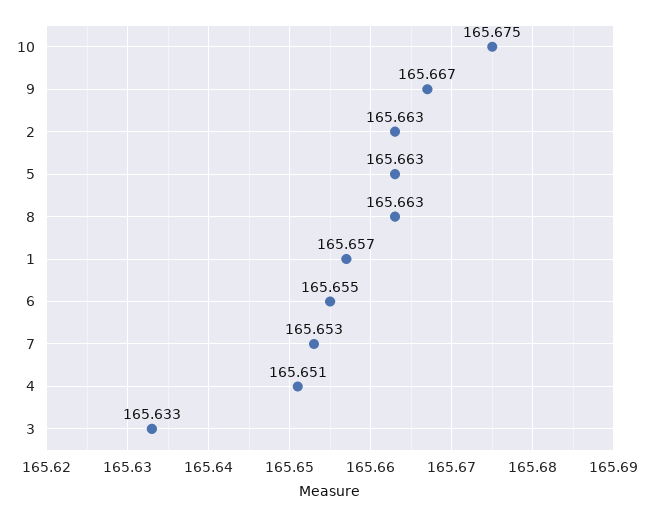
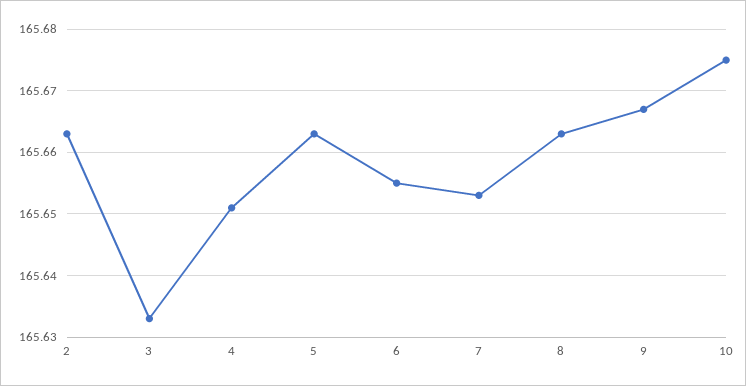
1: 165.657 -> none

